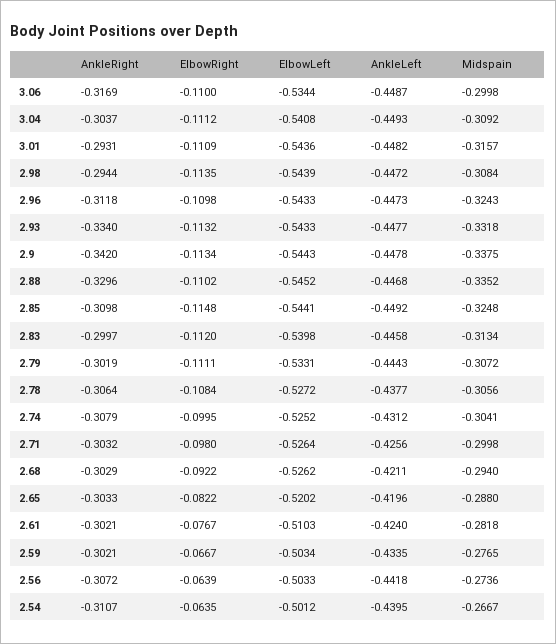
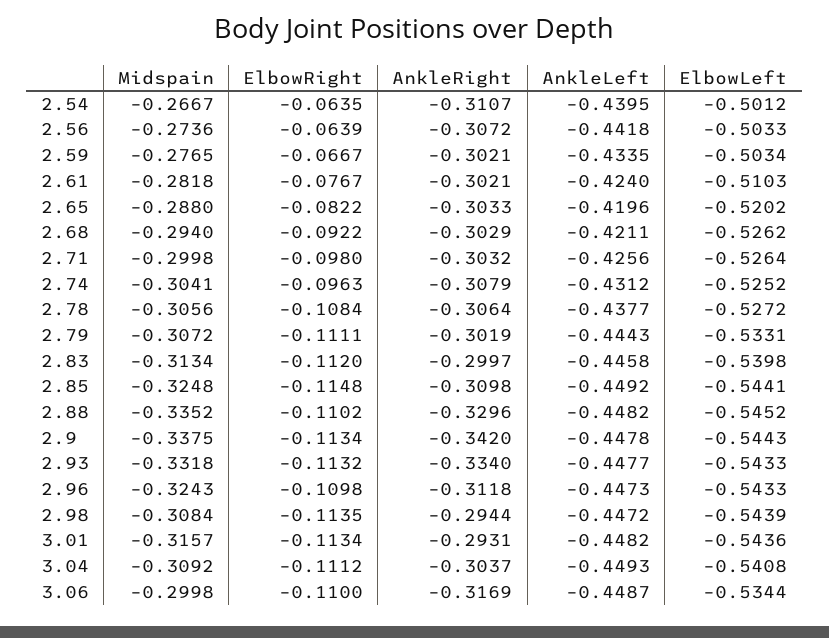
ElbowRight, 3.01: -0.1109 -> -0.1134
AnkleLeft, 2.88: -0.4468 -> -0.4482
ElbowRight, 2.74: -0.0995 -> -0.0963

